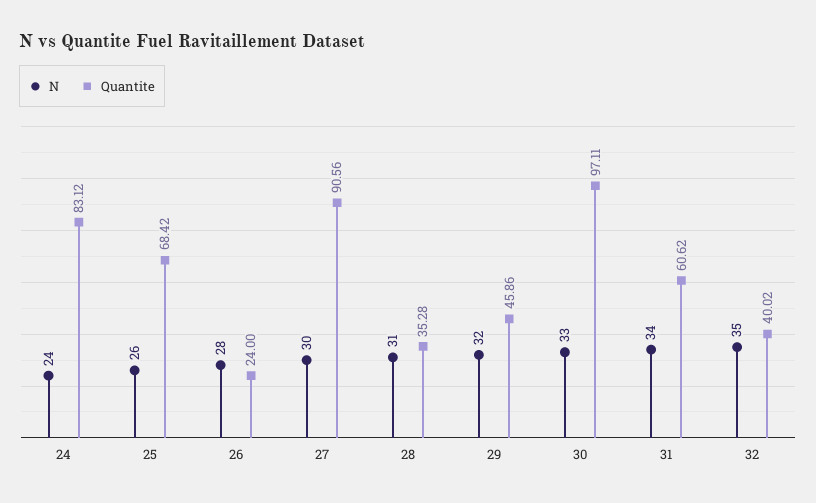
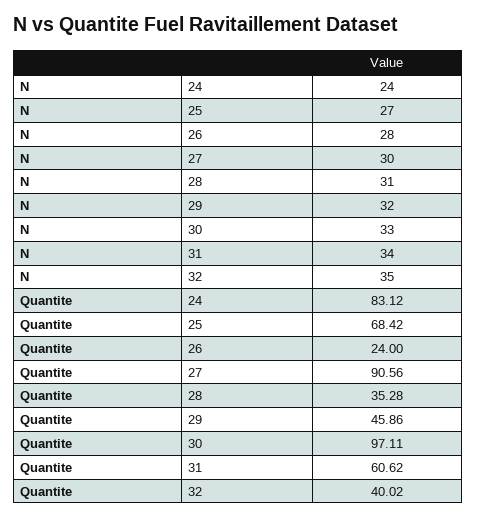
N, 25: 26 -> 27

